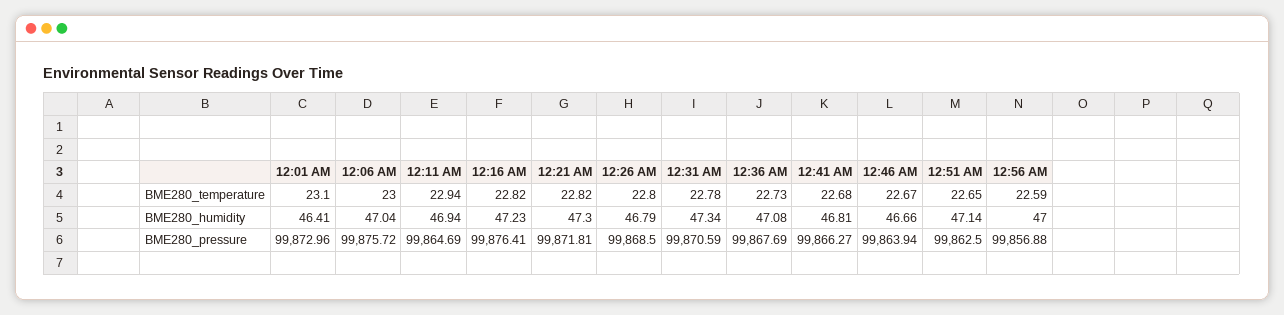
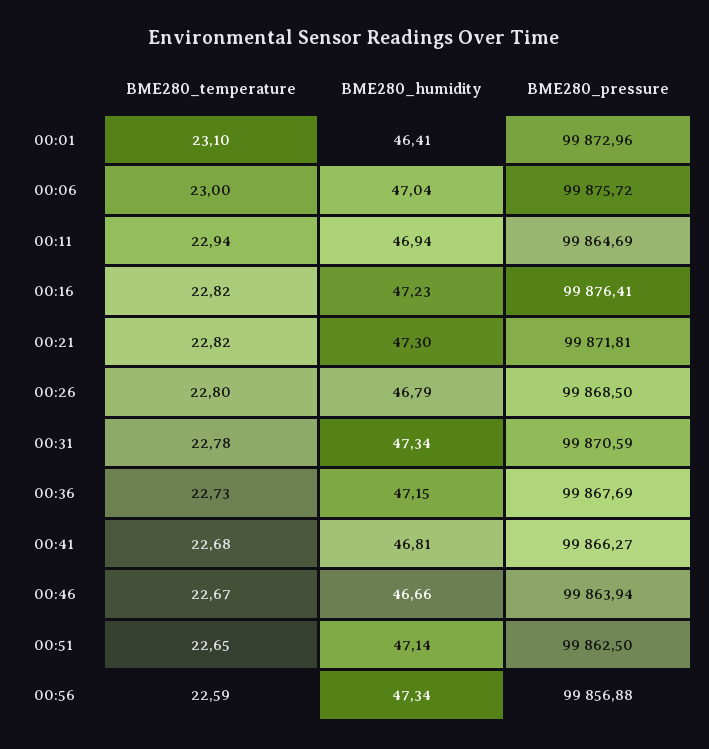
12:36 AM, BME280_humidity: 47.08 -> 47.15
12:56 AM, BME280_humidity: 47 -> 47.34

